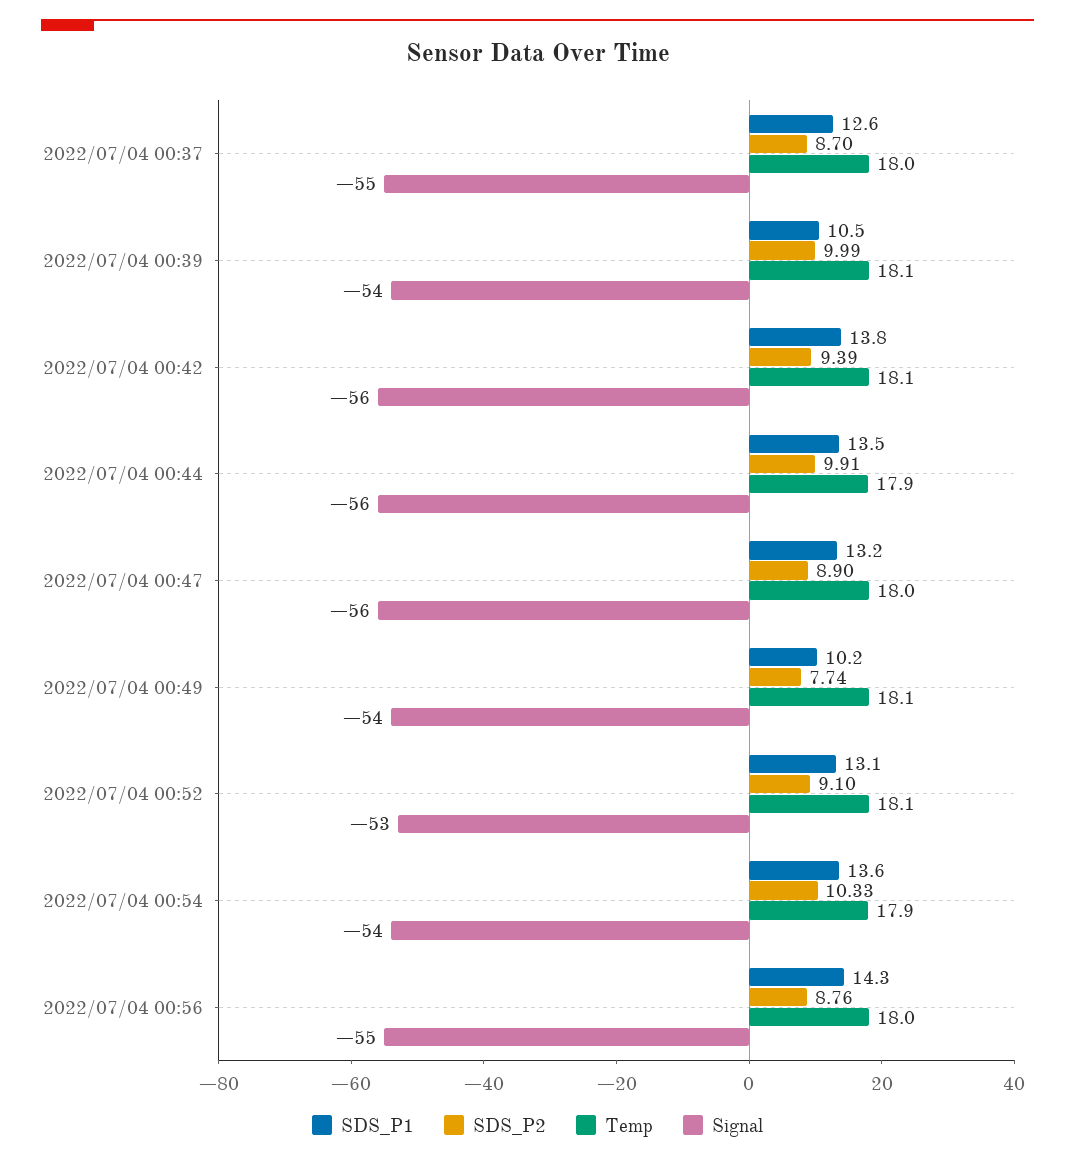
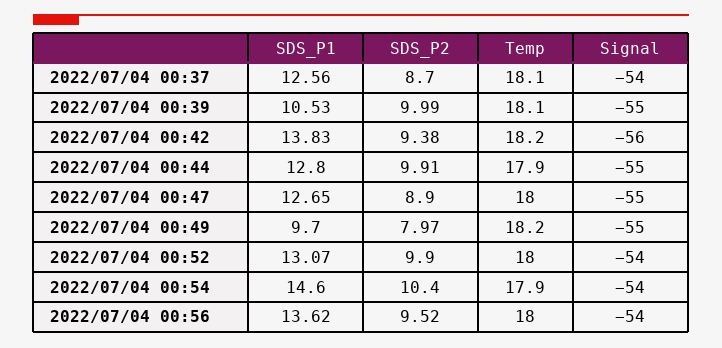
Temp, 2022/07/04 00:37: 18 -> 18.1
Signal, 2022/07/04 00:37: -55 -> -54
Signal, 2022/07/04 00:39: -54 -> -55
SDS_P2, 2022/07/04 00:42: 9.39 -> 9.38
Temp, 2022/07/04 00:42: 18.1 -> 18.2
SDS_P1, 2022/07/04 00:44: 13.5 -> 12.8
Signal, 2022/07/04 00:44: -56 -> -55
SDS_P1, 2022/07/04 00:47: 13.2 -> 12.65
Signal, 2022/07/04 00:47: -56 -> -55
SDS_P1, 2022/07/04 00:49: 10.2 -> 9.7
SDS_P2, 2022/07/04 00:49: 7.74 -> 7.97
Temp, 2022/07/04 00:49: 18.1 -> 18.2
Signal, 2022/07/04 00:49: -54 -> -55
SDS_P2, 2022/07/04 00:52: 9.1 -> 9.9
Temp, 2022/07/04 00:52: 18.1 -> 18
Signal, 2022/07/04 00:52: -53 -> -54
SDS_P1, 2022/07/04 00:54: 13.6 -> 14.6
SDS_P2, 2022/07/04 00:54: 10.33 -> 10.4
SDS_P1, 2022/07/04 00:56: 14.3 -> 13.62
SDS_P2, 2022/07/04 00:56: 8.76 -> 9.52
Signal, 2022/07/04 00:56: -55 -> -54

